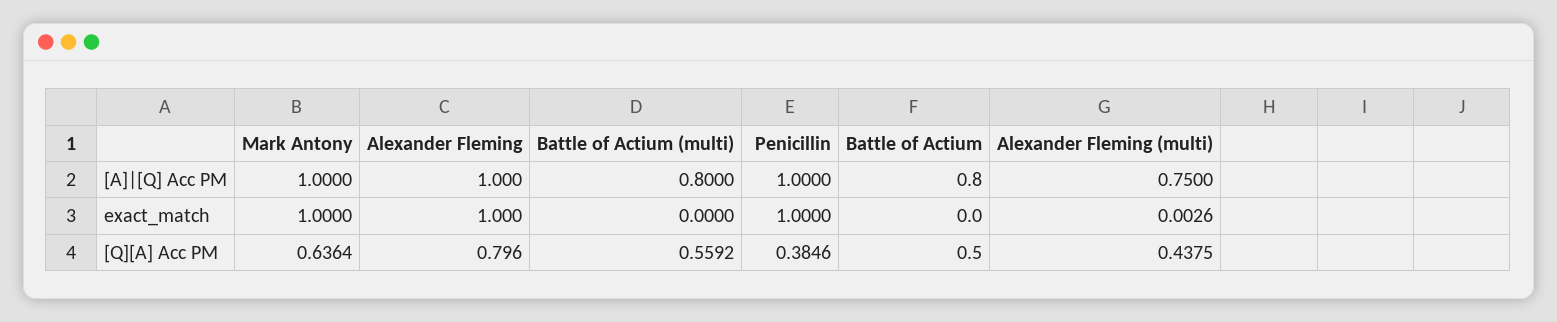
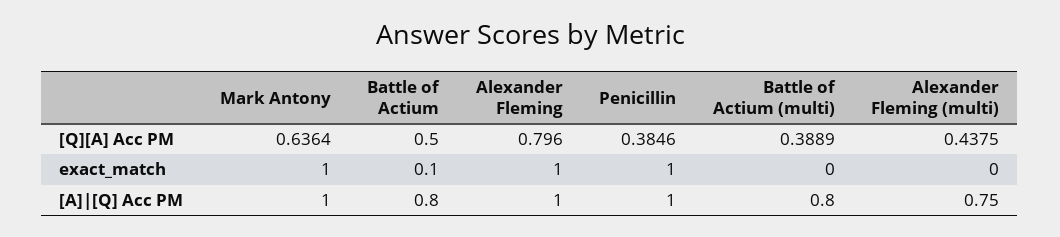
Battle of Actium, exact_match: 0 -> 0.1
Alexander Fleming (multi), exact_match: 0.0026 -> 0
Battle of Actium (multi), [Q][A] Acc PM: 0.5592 -> 0.3889

